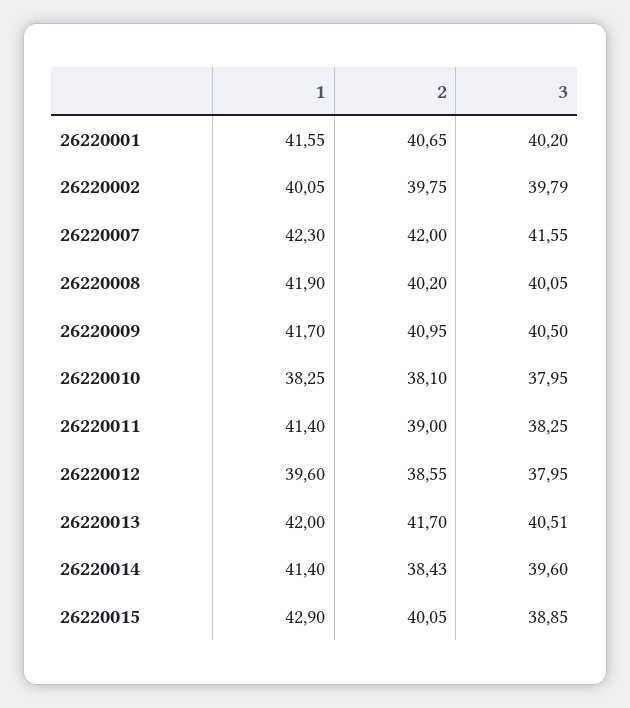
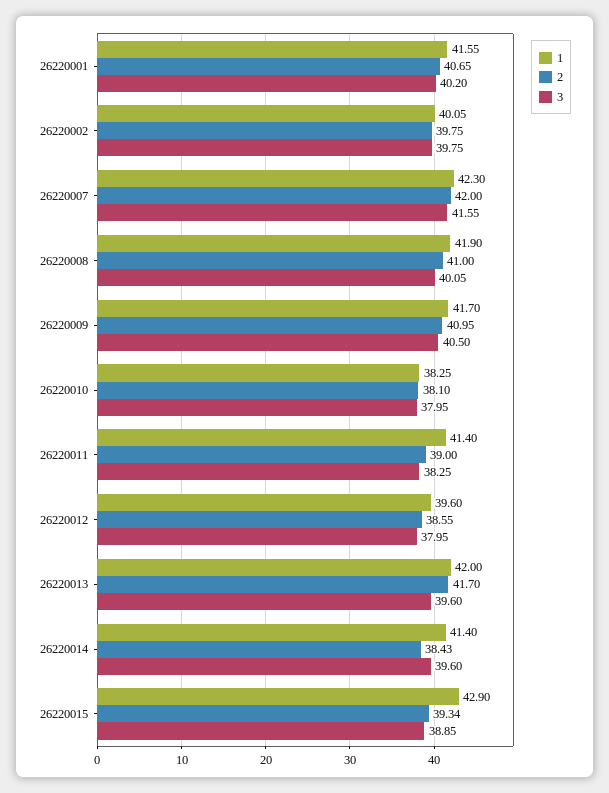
3, 26220002: 39.79 -> 39.75
2, 26220008: 40.2 -> 41
3, 26220013: 40.51 -> 39.6
2, 26220015: 40.05 -> 39.34

